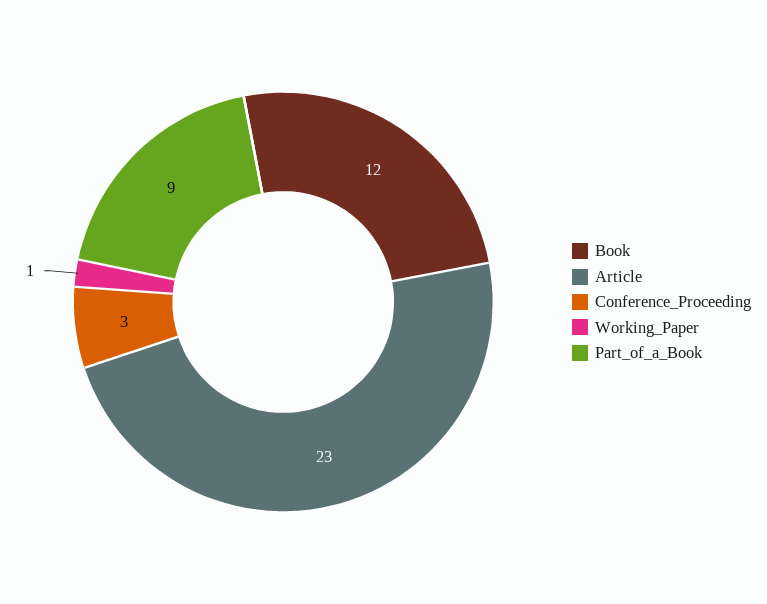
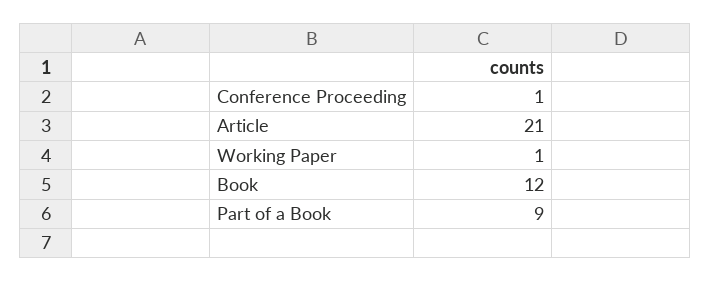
Article: 23 -> 21
Conference_Proceeding: 3 -> 1

